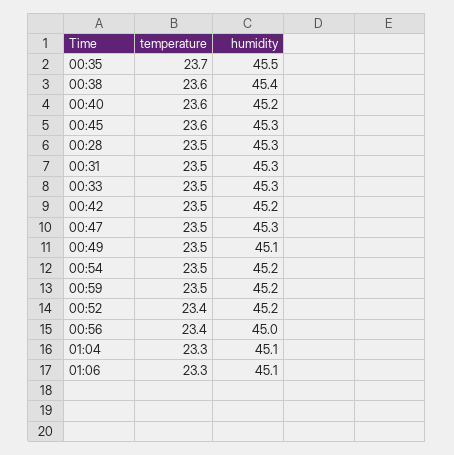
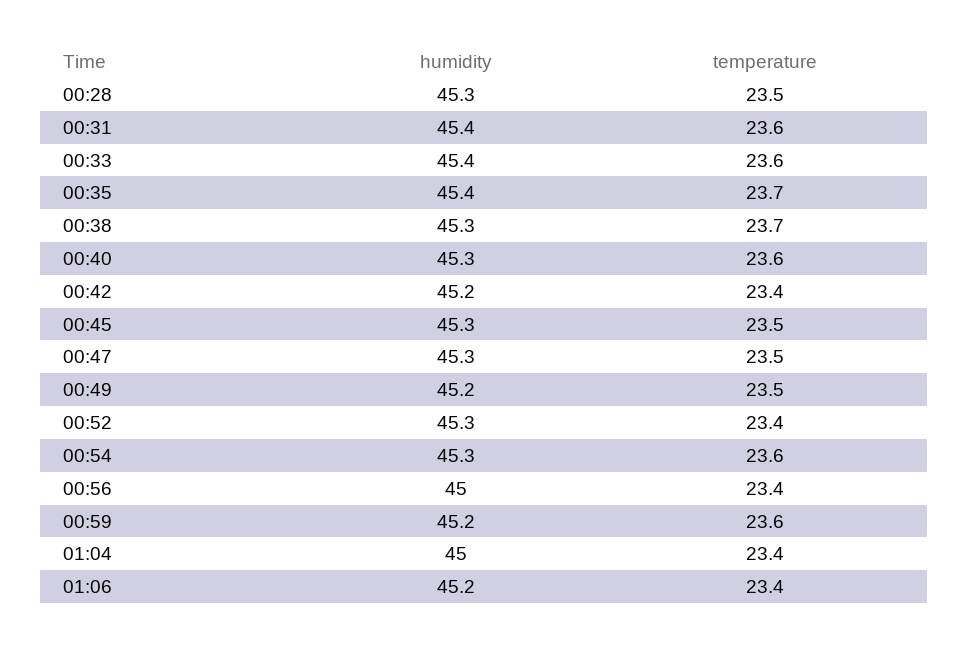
humidity, 00:35: 45.5 -> 45.4
temperature, 00:38: 23.6 -> 23.7
humidity, 00:38: 45.4 -> 45.3
humidity, 00:40: 45.2 -> 45.3
temperature, 00:45: 23.6 -> 23.5
temperature, 00:31: 23.5 -> 23.6
humidity, 00:31: 45.3 -> 45.4
temperature, 00:33: 23.5 -> 23.6
humidity, 00:33: 45.3 -> 45.4
temperature, 00:42: 23.5 -> 23.4
humidity, 00:49: 45.1 -> 45.2
temperature, 00:54: 23.5 -> 23.6
humidity, 00:54: 45.2 -> 45.3
temperature, 00:59: 23.5 -> 23.6
humidity, 00:52: 45.2 -> 45.3
temperature, 01:04: 23.3 -> 23.4
humidity, 01:04: 45.1 -> 45
temperature, 01:06: 23.3 -> 23.4
humidity, 01:06: 45.1 -> 45.2

